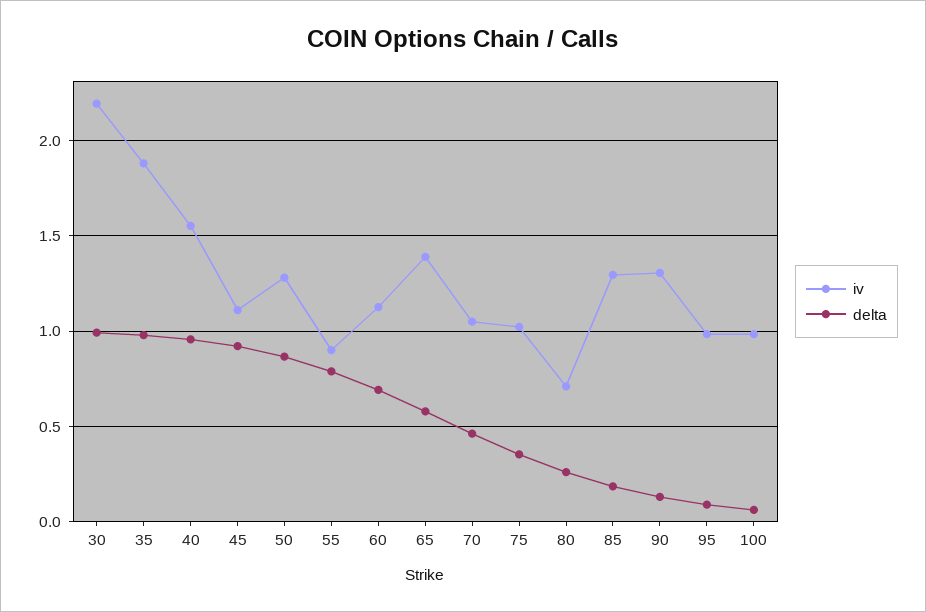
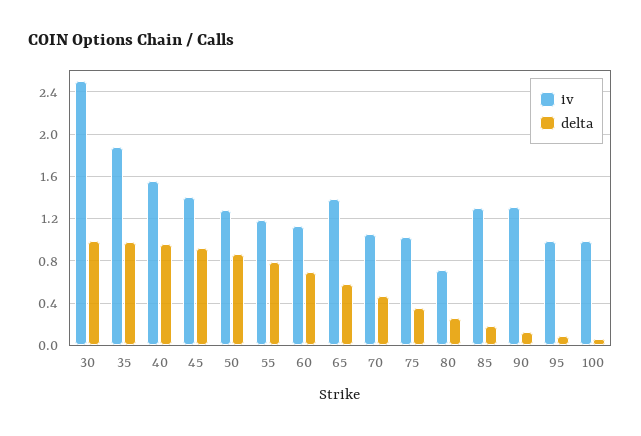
iv, 30: 2.2 -> 2.5
iv, 45: 1.1 -> 1.4
iv, 55: 0.9 -> 1.2

